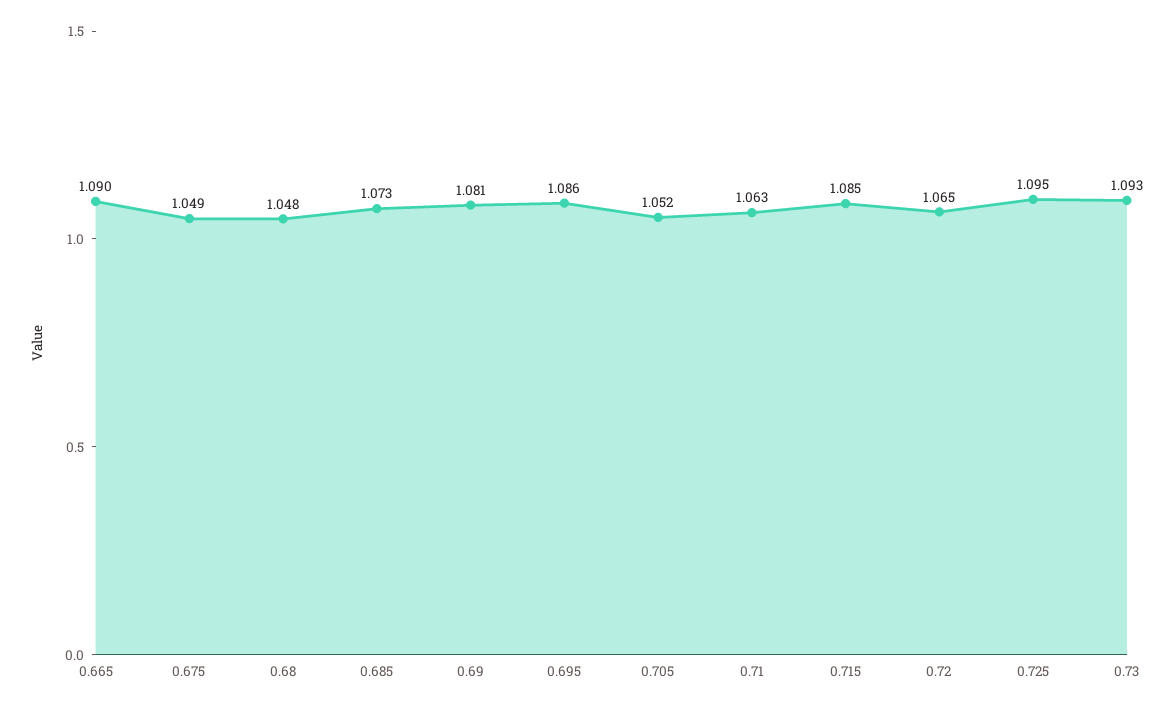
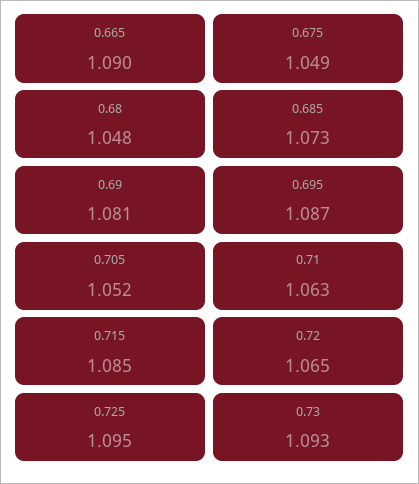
0.695: 1.086 -> 1.087

